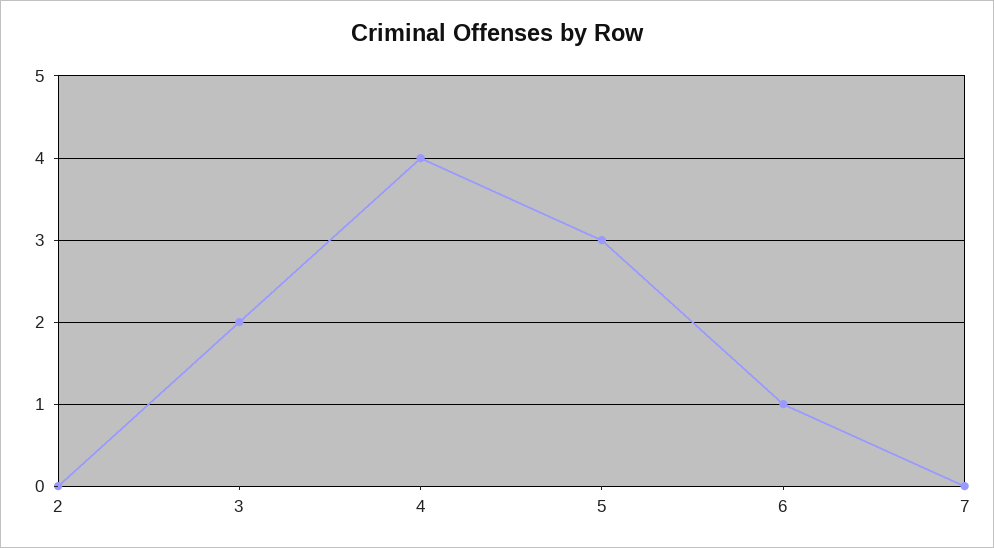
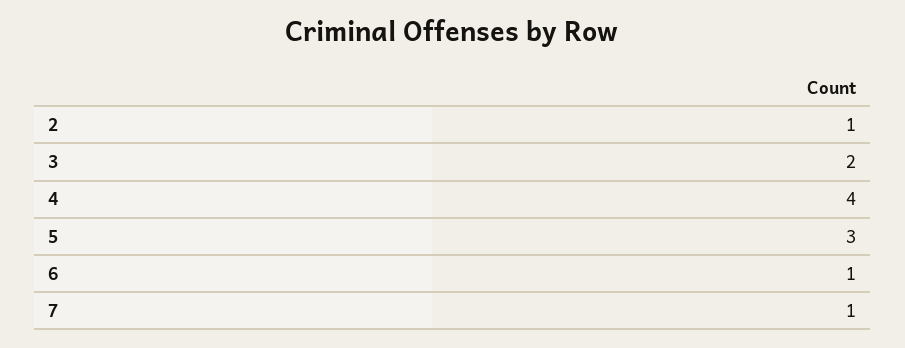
2: 0 -> 1
7: 0 -> 1

